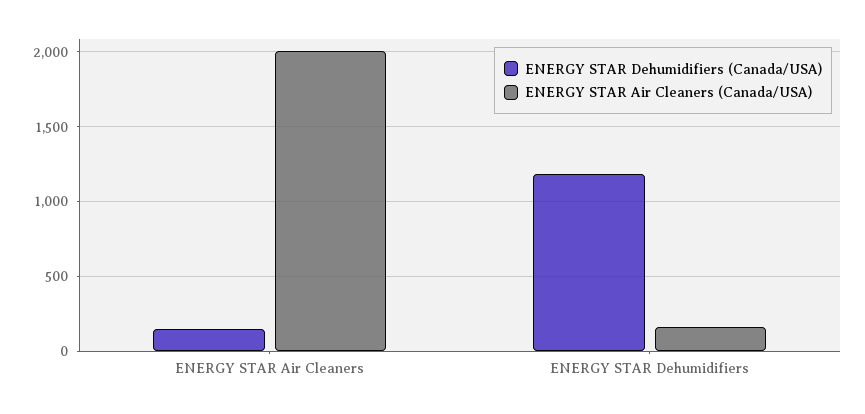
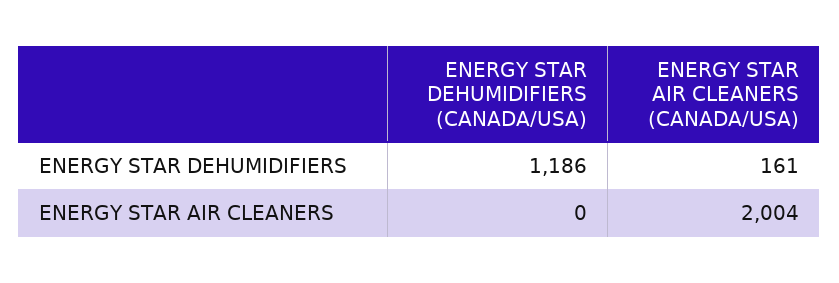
ENERGY STAR Dehumidifiers (Canada/USA), ENERGY STAR Air Cleaners: 150 -> 0

